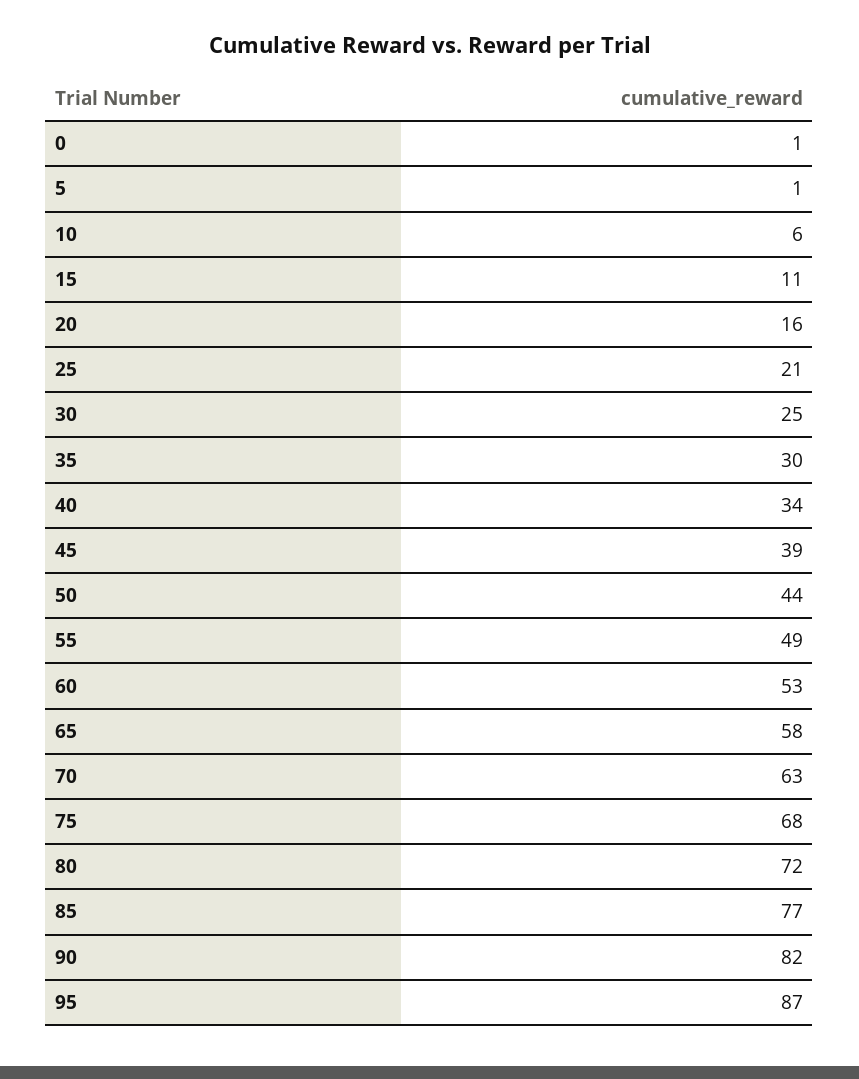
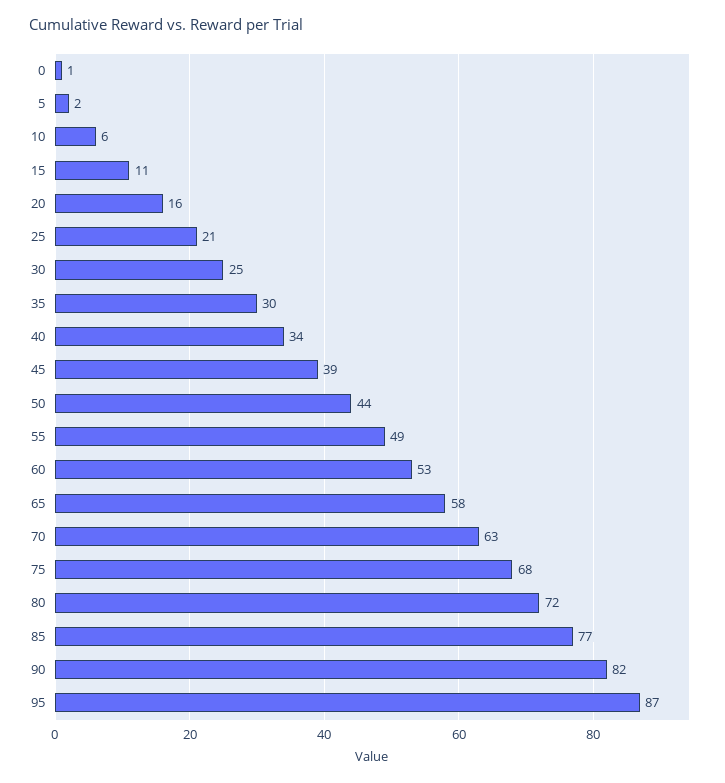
5: 1 -> 2

